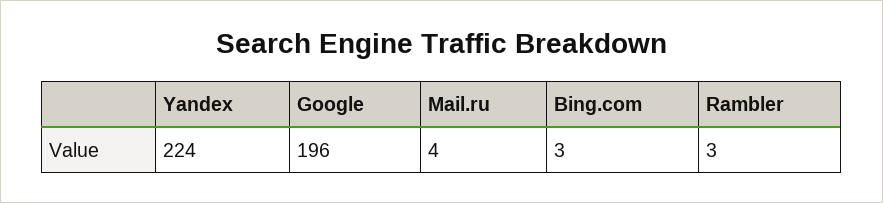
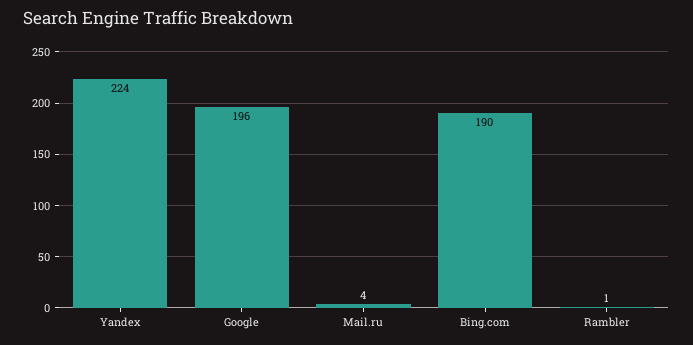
Bing.com: 3 -> 190
Rambler: 3 -> 1

